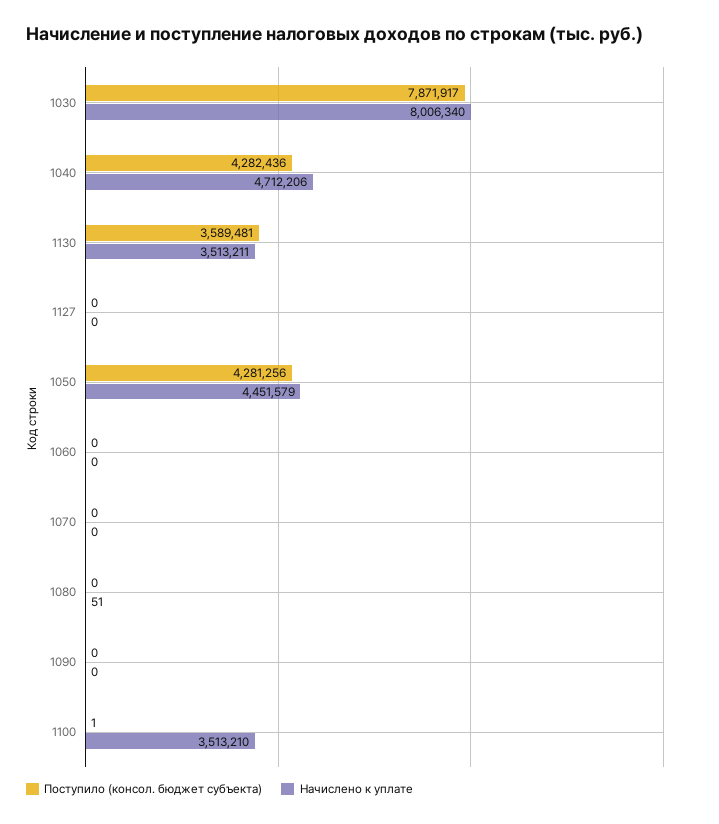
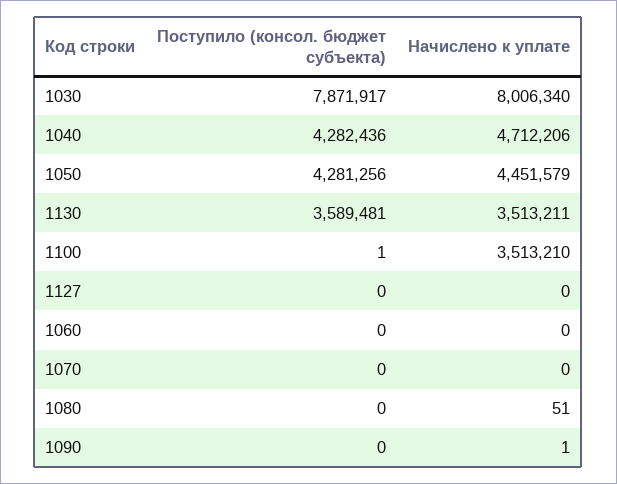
Начислено к уплате, 1090: 0 -> 1

